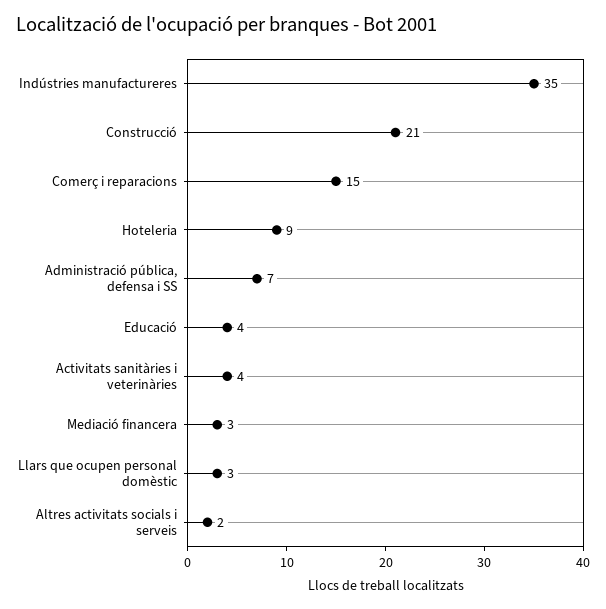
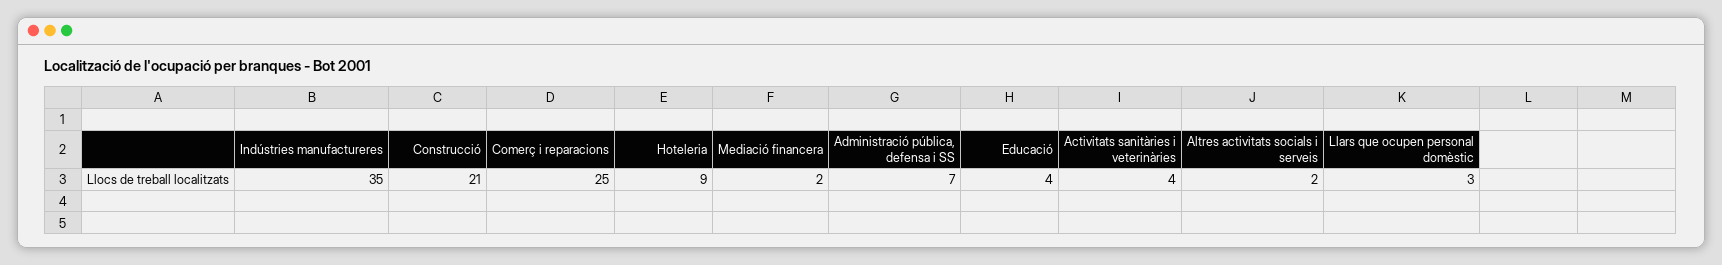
Comerç i reparacions: 15 -> 25
Mediació financera: 3 -> 2

